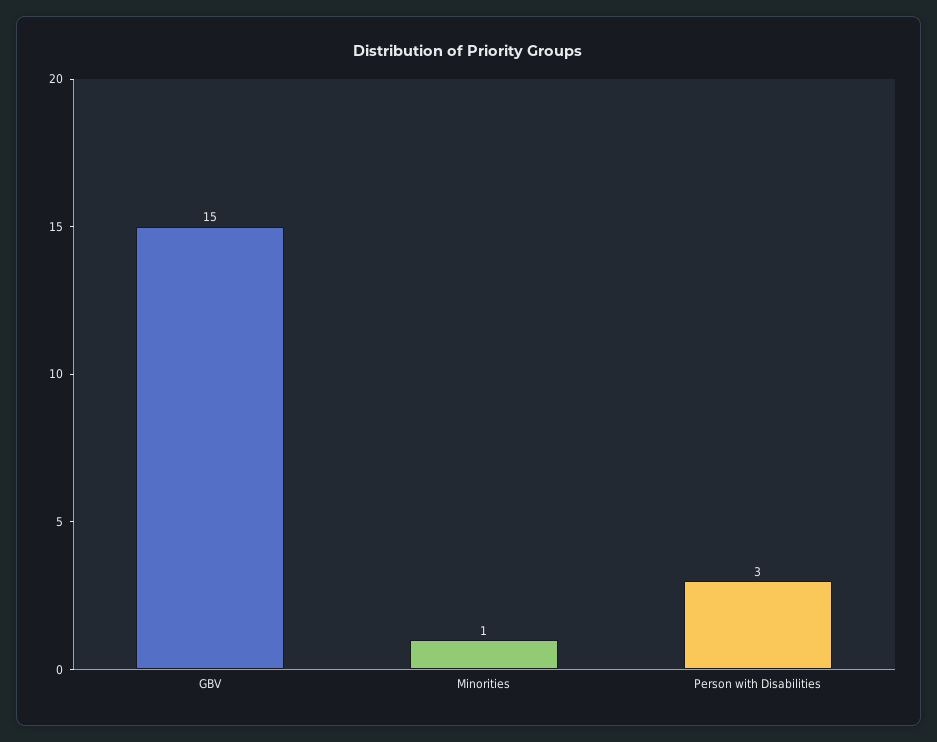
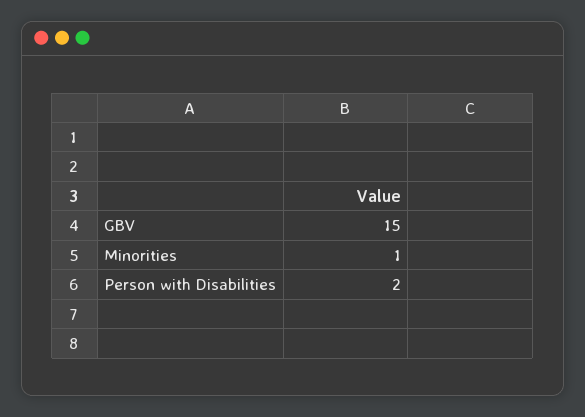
Person with Disabilities: 3 -> 2

